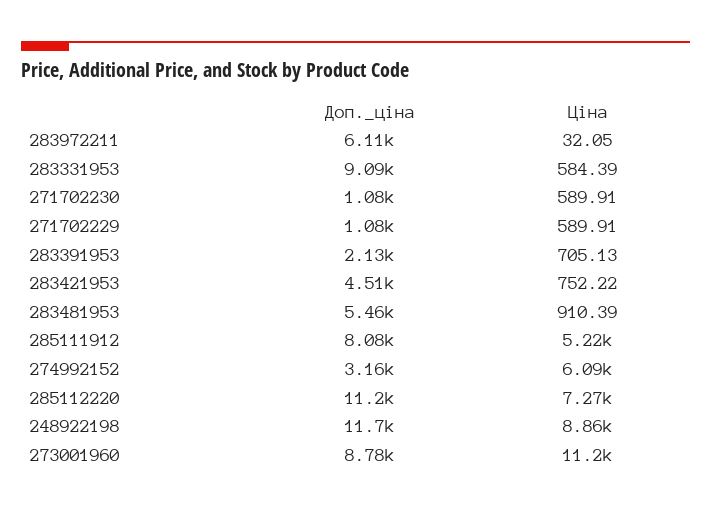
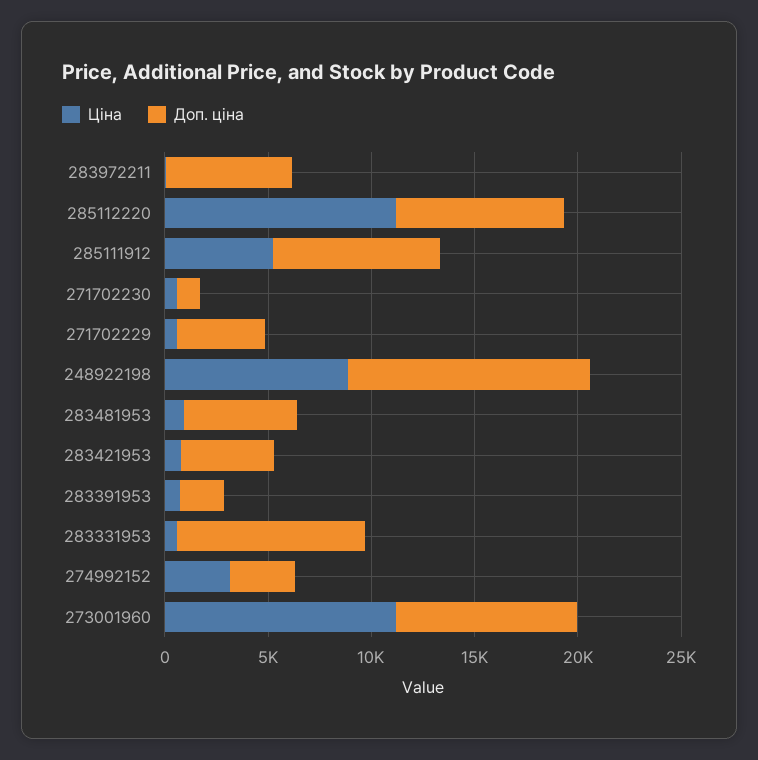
Доп._ціна, 271702229: 1080 -> 4000
Ціна, 274992152: 6090 -> 3000
Доп._ціна, 285112220: 11200 -> 8000
Ціна, 285112220: 7270 -> 11000

